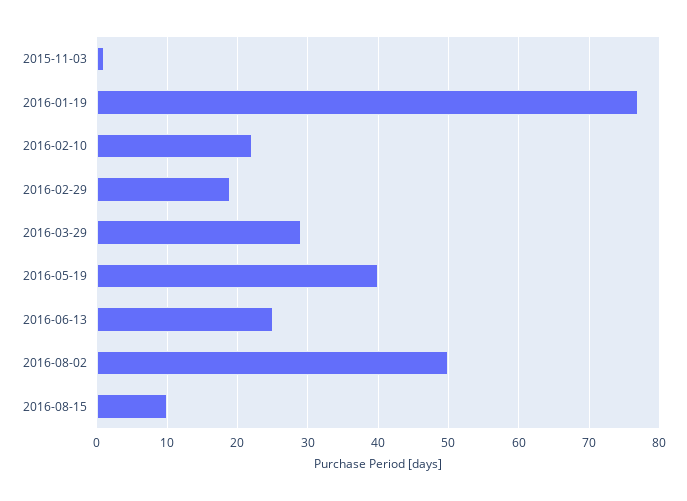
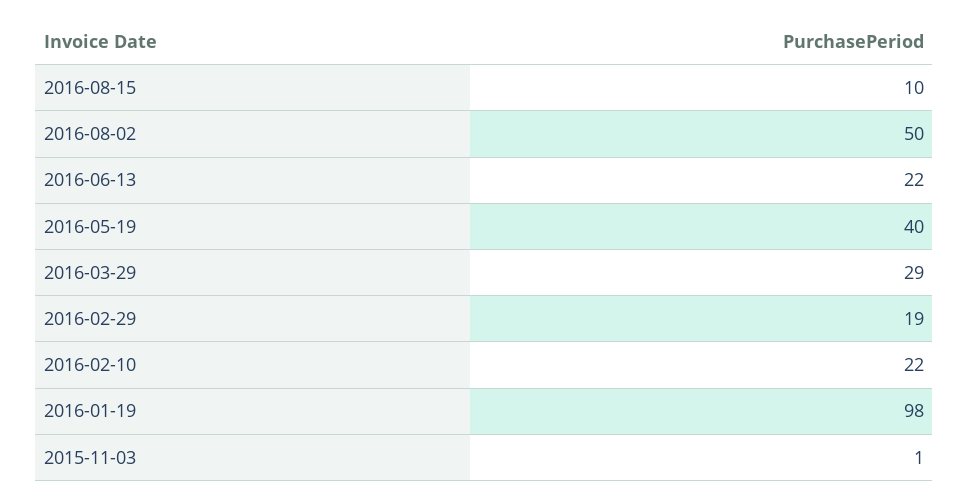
2016-01-19: 77 -> 98
2016-06-13: 25 -> 22

